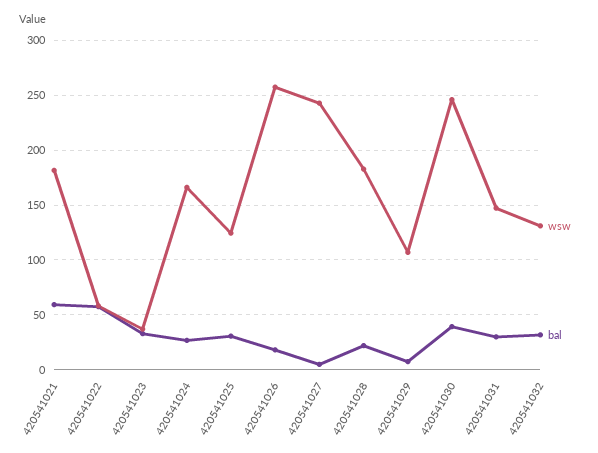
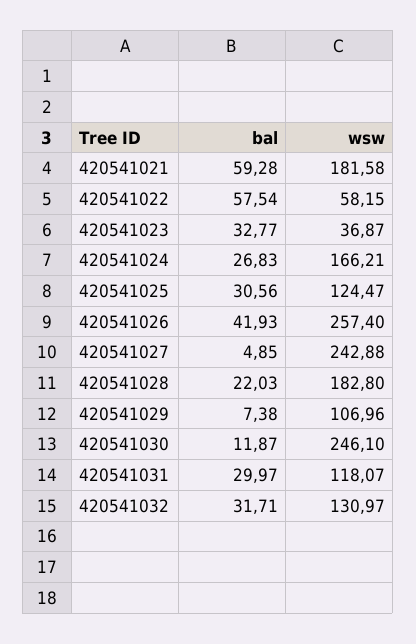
bal, 420541026: 20 -> 41.93
bal, 420541030: 40 -> 11.87
wsw, 420541031: 150 -> 118.07

